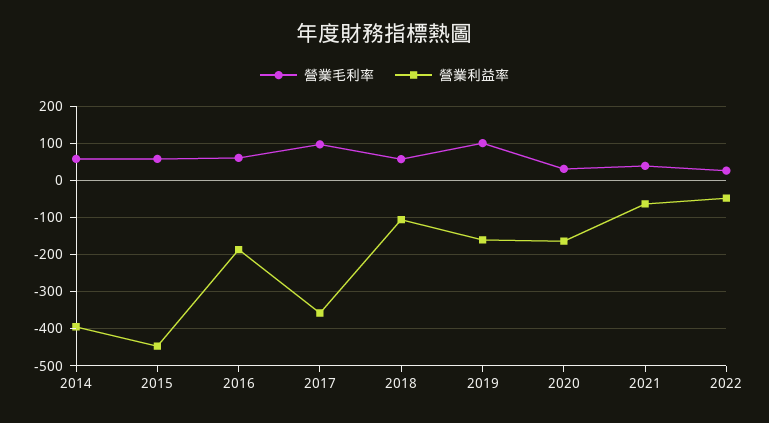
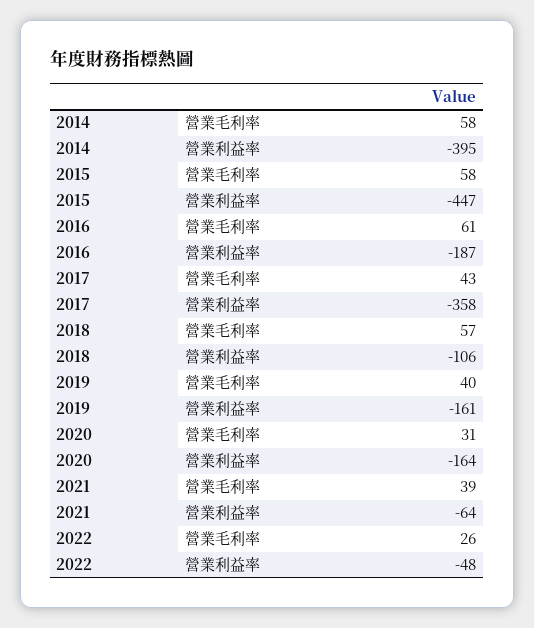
營業毛利率, 2017: 100 -> 43
營業毛利率, 2019: 100 -> 40

